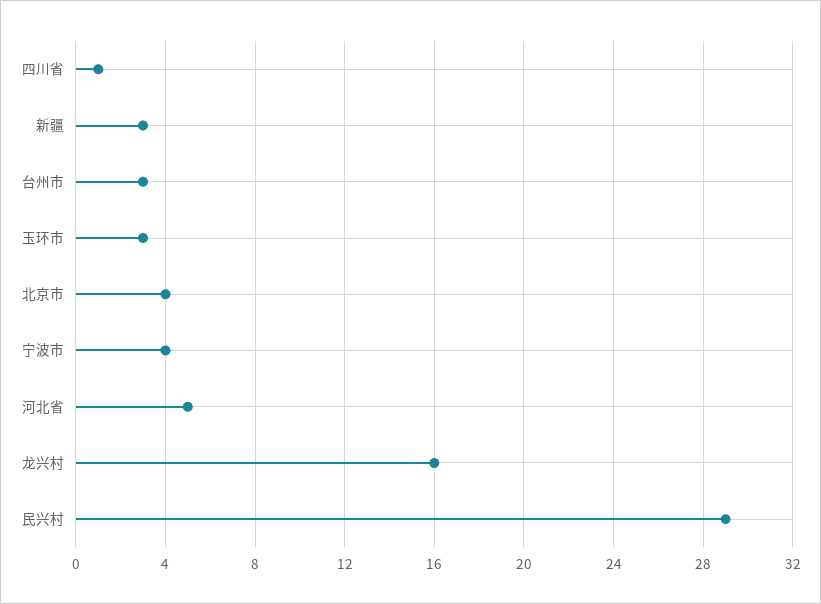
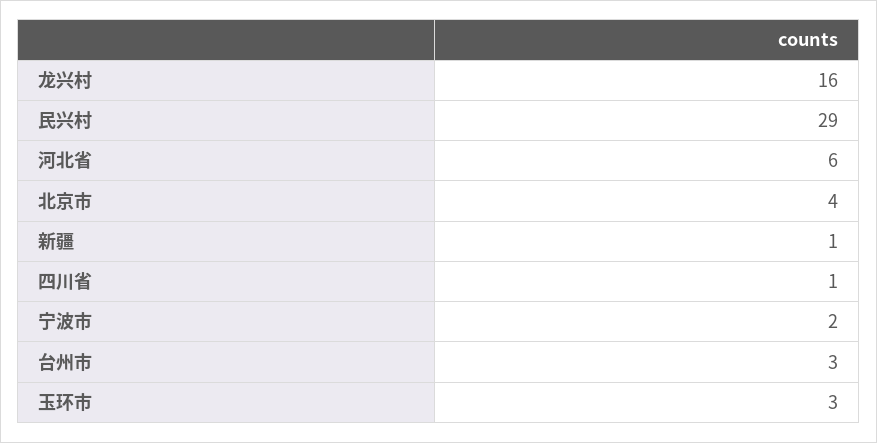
新疆: 3 -> 1
宁波市: 4 -> 2
河北省: 5 -> 6

